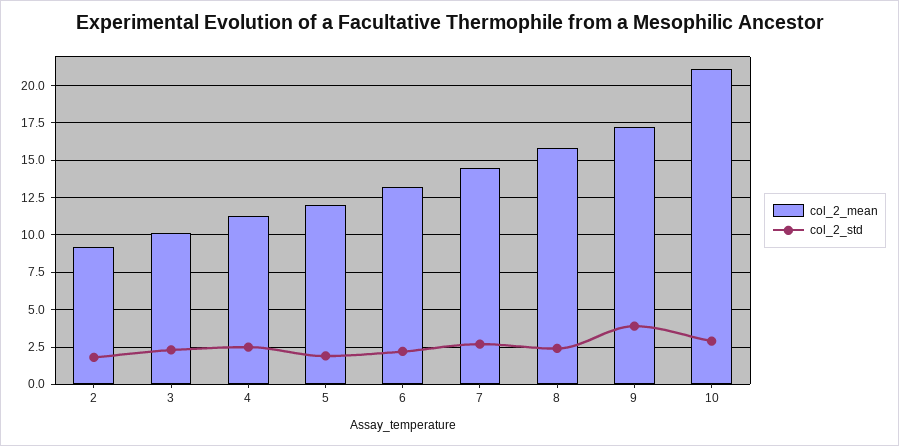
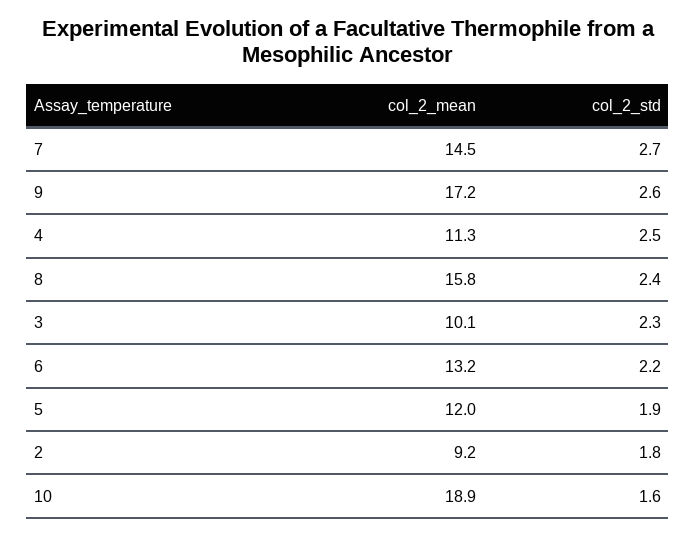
col_2_std, 9: 4 -> 2.6
col_2_mean, 10: 21 -> 18.9
col_2_std, 10: 3 -> 1.6

